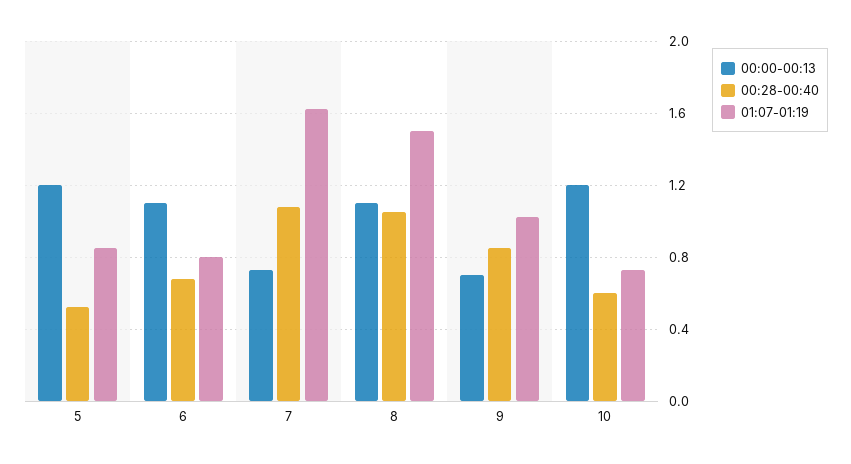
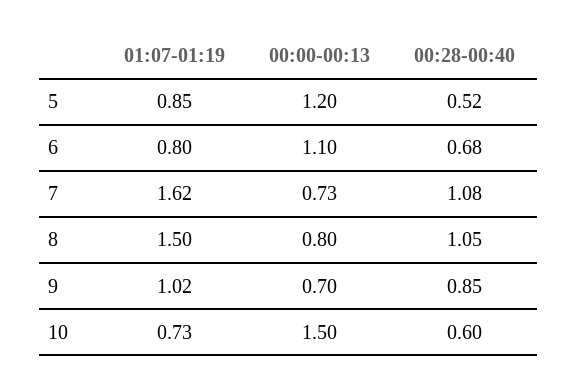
00:00-00:13, 8: 1.1 -> 0.8
00:00-00:13, 10: 1.2 -> 1.5

